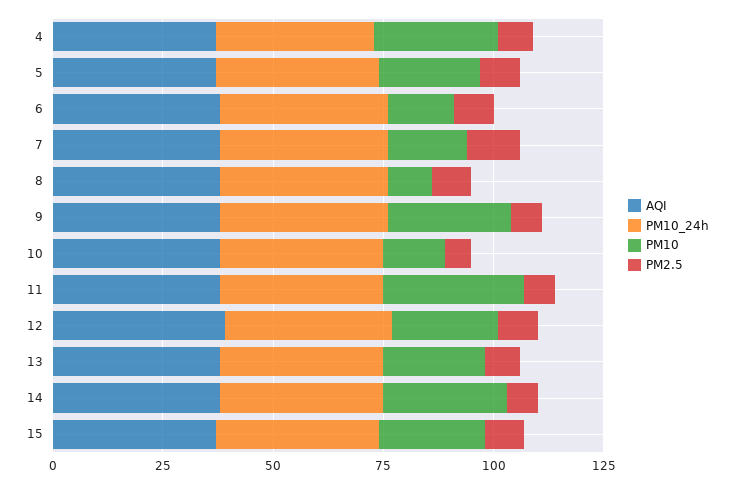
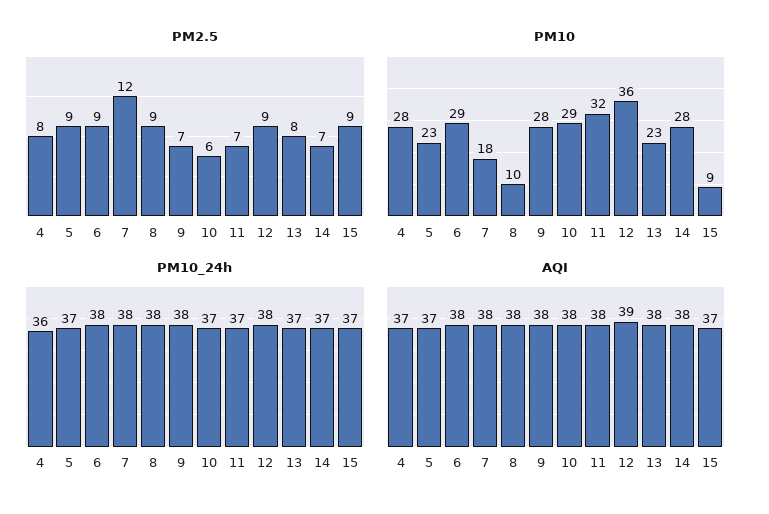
PM10, 6: 15 -> 29
PM10, 10: 15 -> 29
PM10, 12: 25 -> 36
PM10, 15: 25 -> 9

